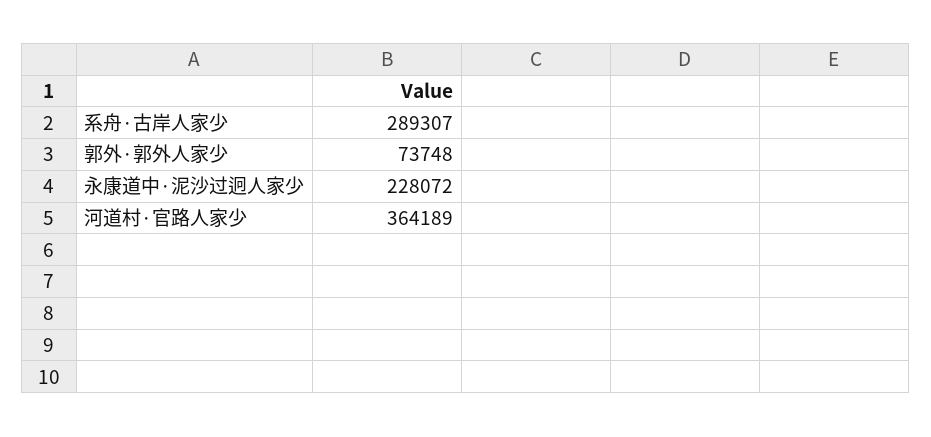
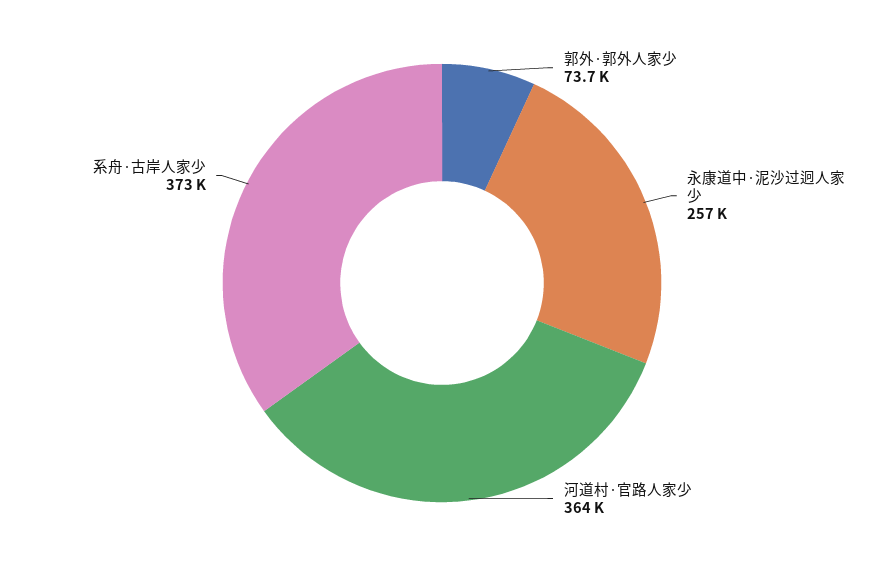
系舟·古岸人家少: 289307 -> 373000
永康道中·泥沙过迥人家少: 228072 -> 257000

